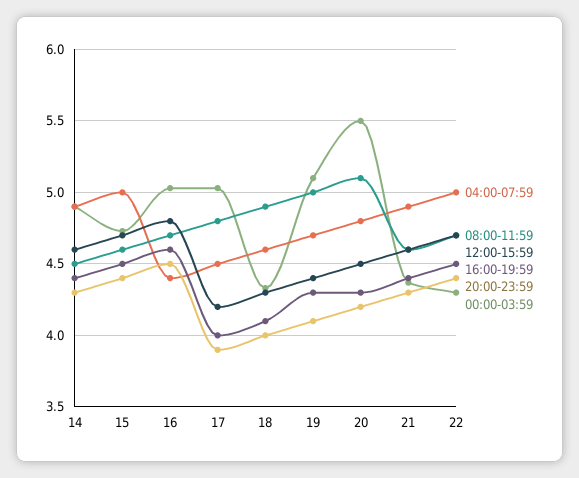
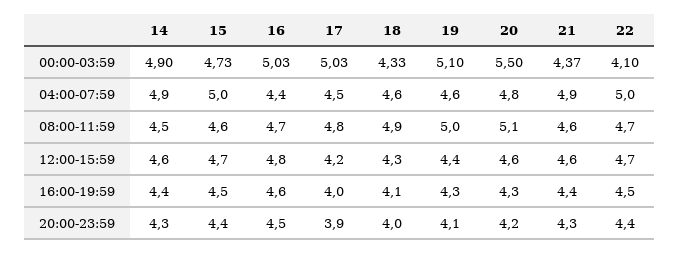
04:00-07:59, 19: 4.7 -> 4.6
12:00-15:59, 20: 4.5 -> 4.6
00:00-03:59, 22: 4.3 -> 4.1

